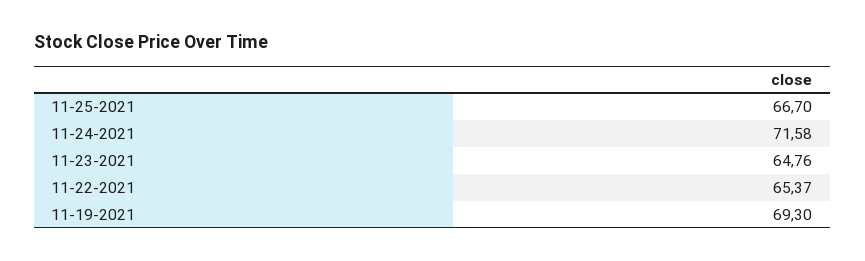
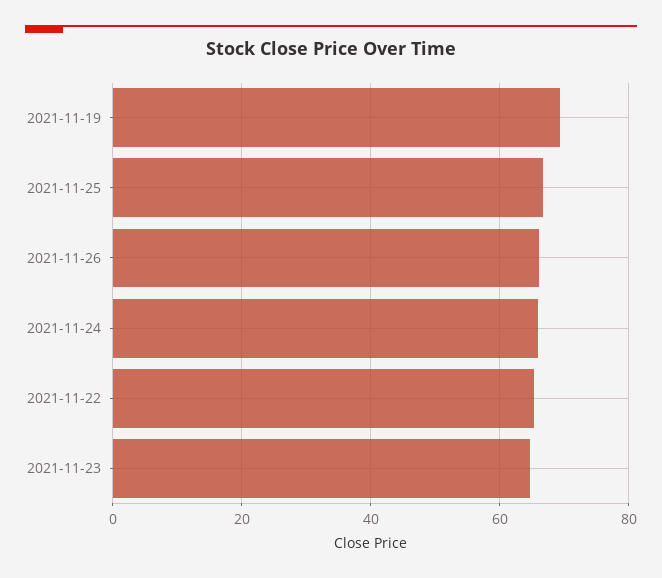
11-24-2021: 71.58 -> 66
2021-11-26: none -> 66

